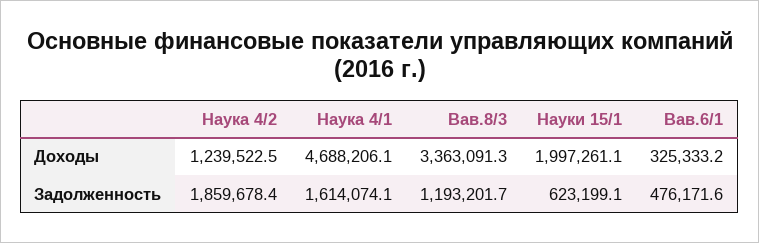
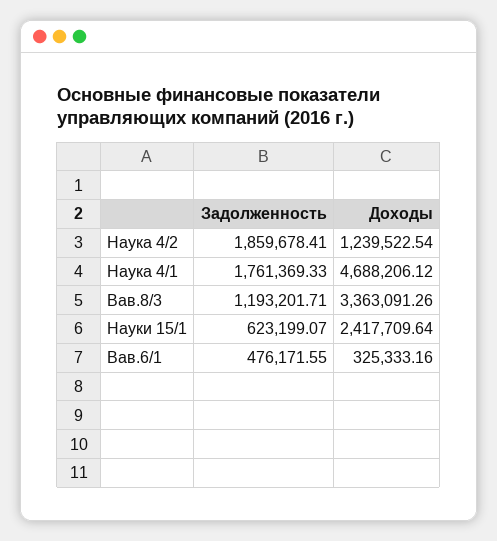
Науки 15/1, Доходы: 1997261.1 -> 2417709.64
Наука 4/1, Задолженность: 1614074.1 -> 1761369.33

